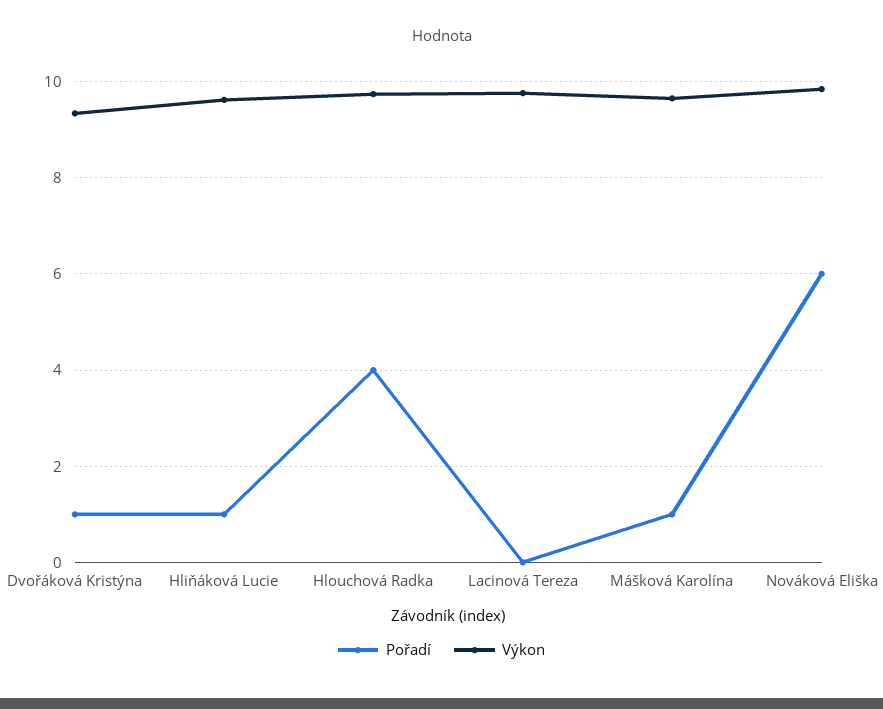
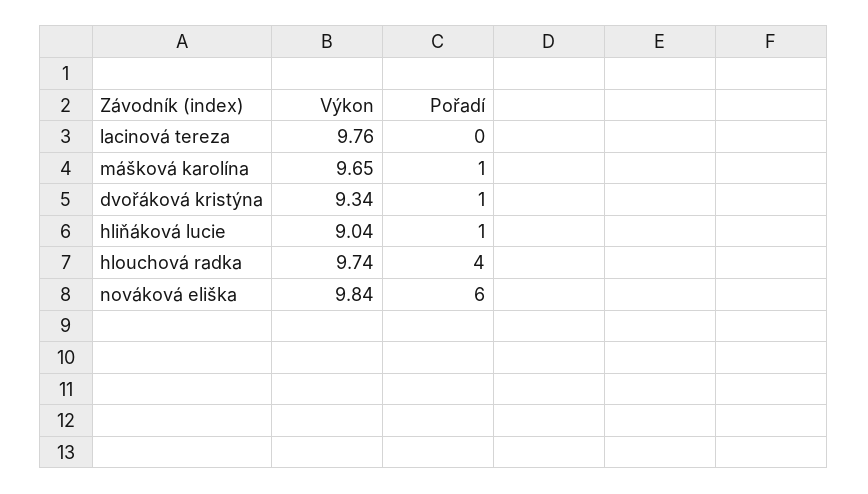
Výkon, Hliňáková Lucie: 9.6 -> 9.04

